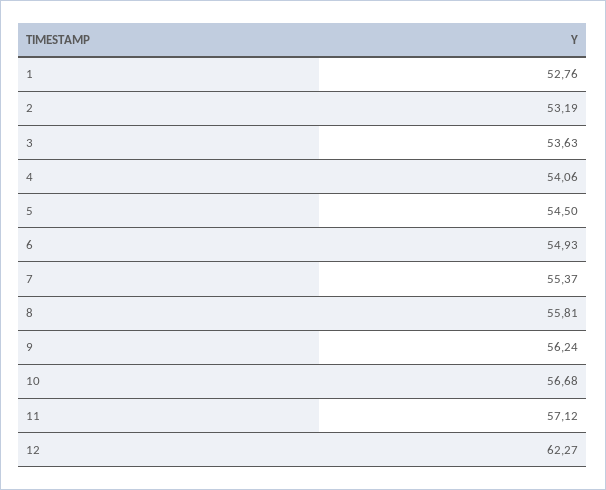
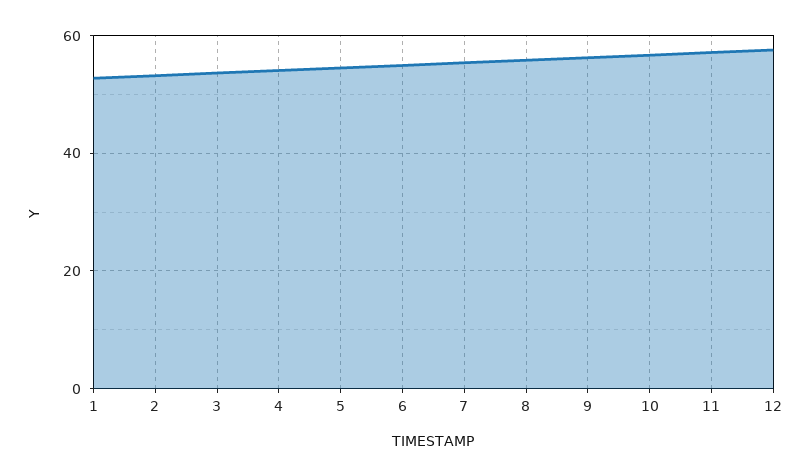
12: 62.27 -> 58

